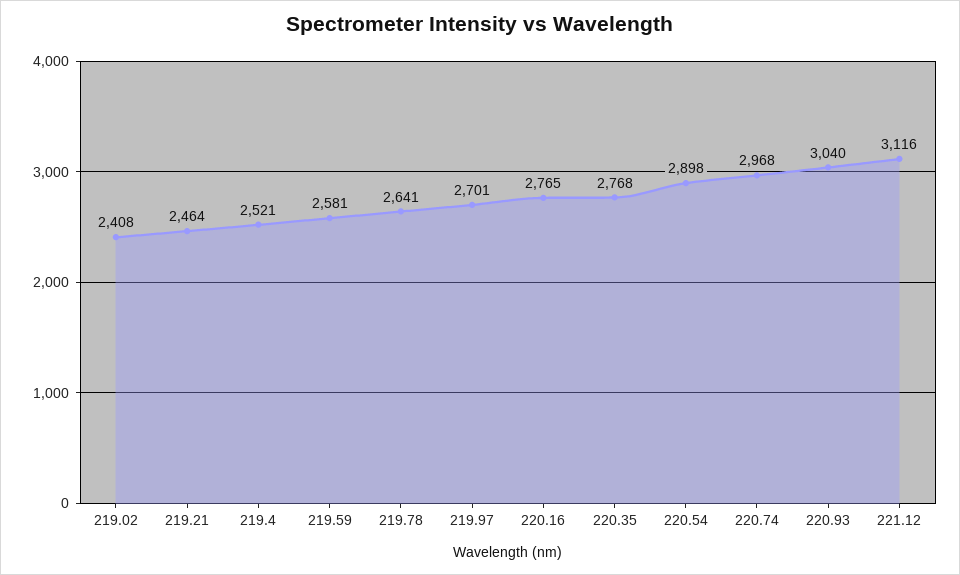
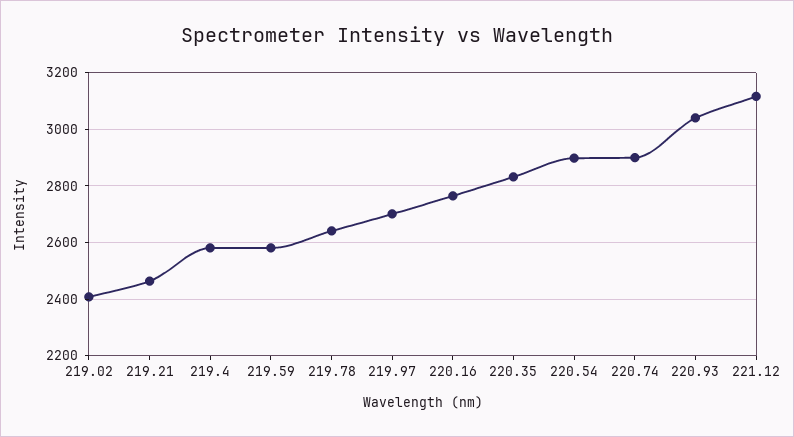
219.4: 2521 -> 2575
220.35: 2768 -> 2825
220.74: 2968 -> 2900

